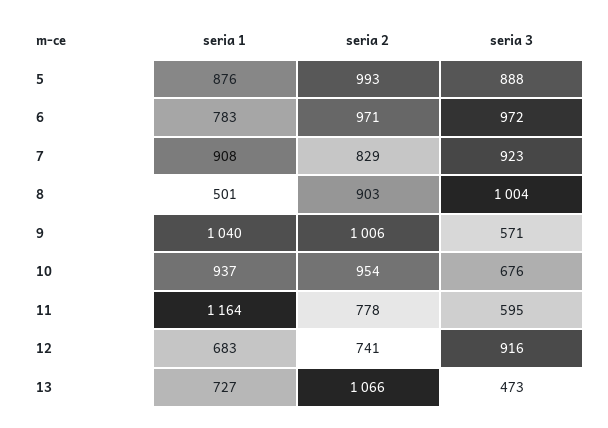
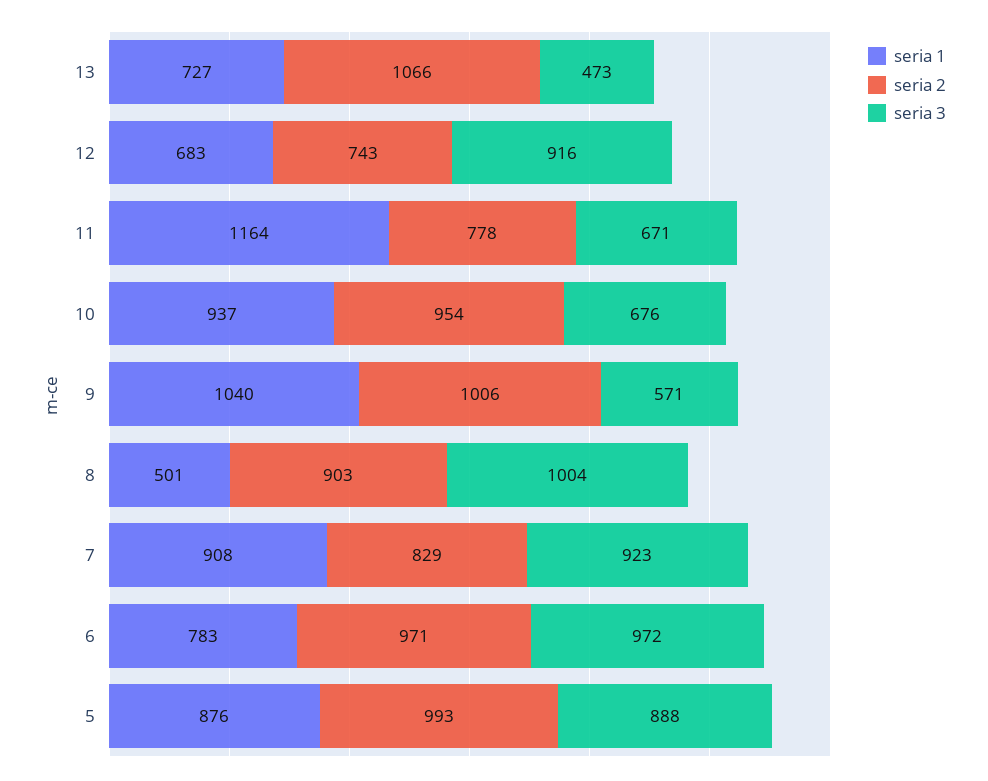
seria 3, 11: 595 -> 671
seria 2, 12: 741 -> 743

